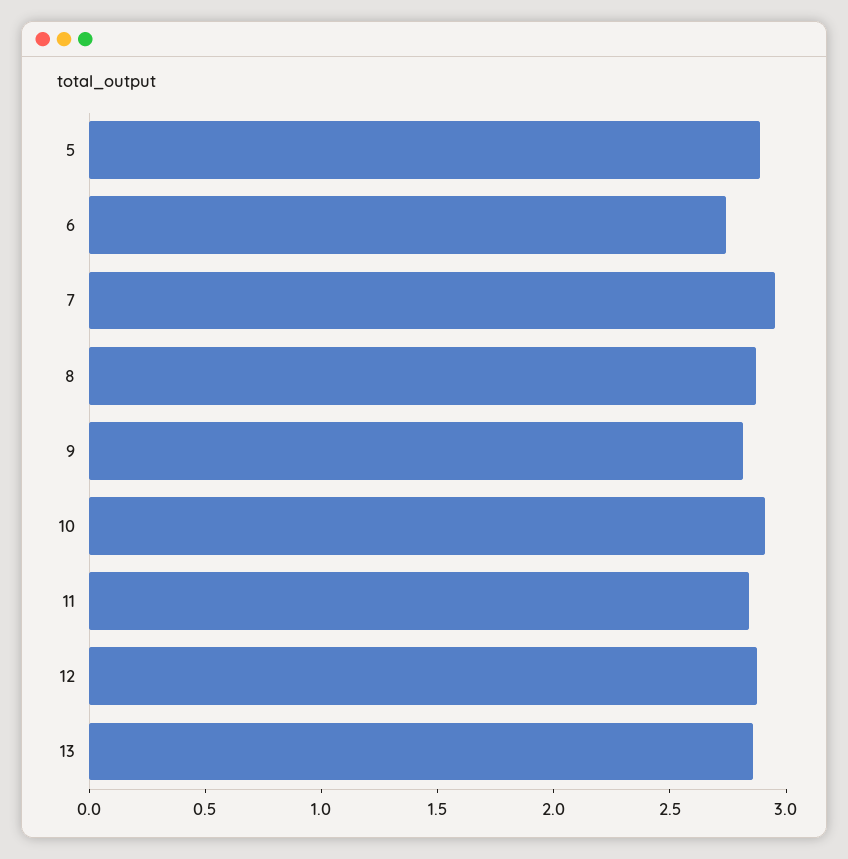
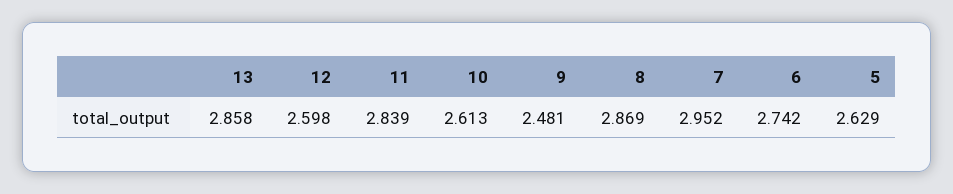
5: 2.9 -> 2.629
9: 2.8 -> 2.481
10: 2.9 -> 2.613
12: 2.9 -> 2.598

